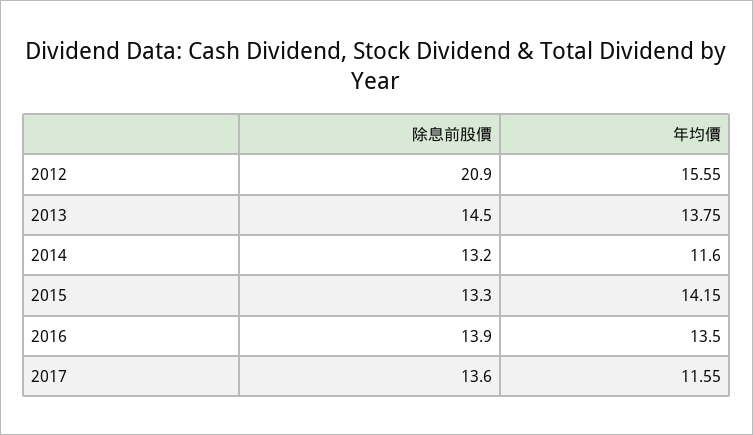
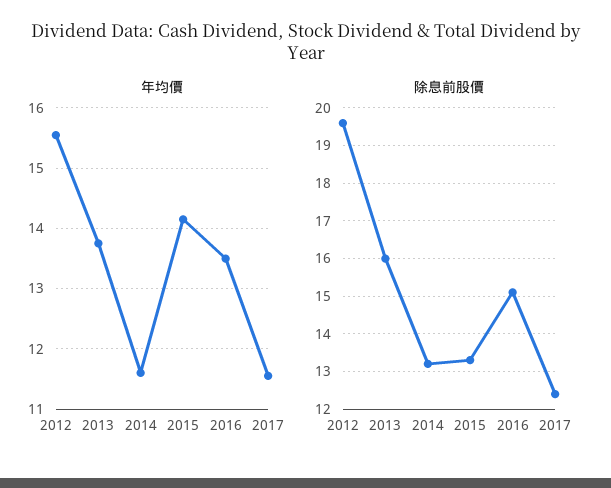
除息前股價, 2012: 20.9 -> 19.5
除息前股價, 2013: 14.5 -> 16
除息前股價, 2016: 13.9 -> 15
除息前股價, 2017: 13.6 -> 12.5

